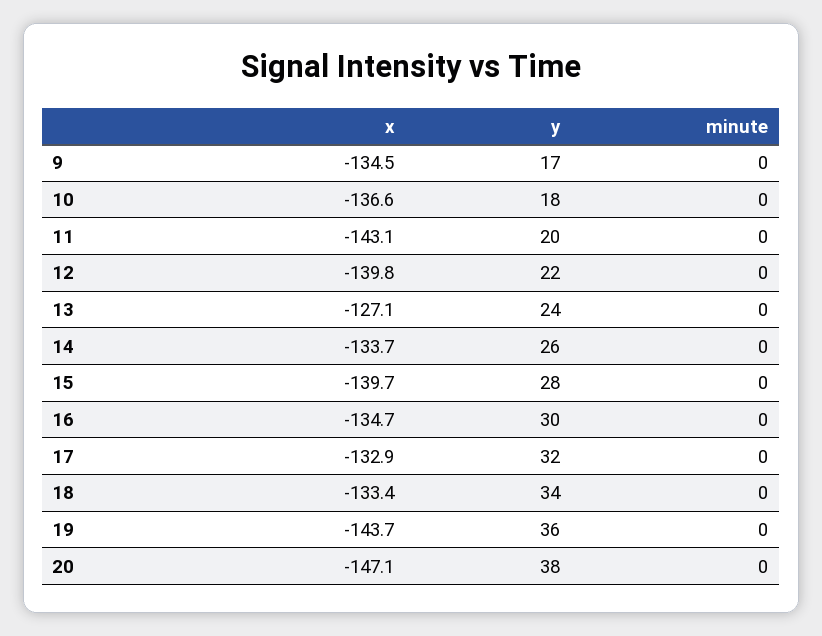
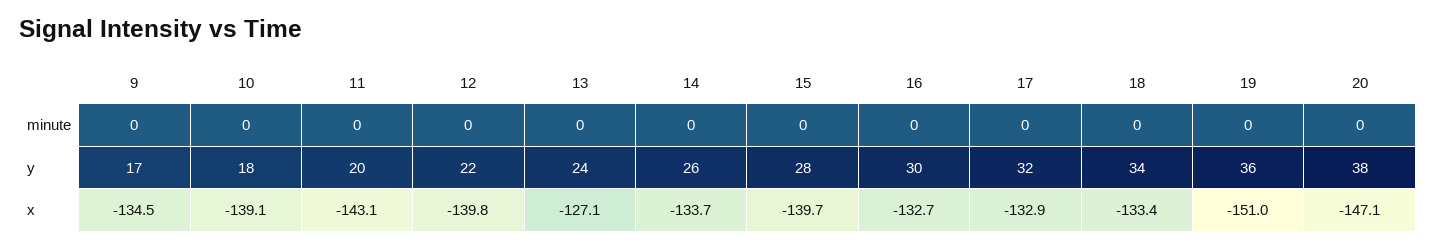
x, 10: -136.6 -> -139.1
x, 16: -134.7 -> -132.7
x, 19: -143.7 -> -151

